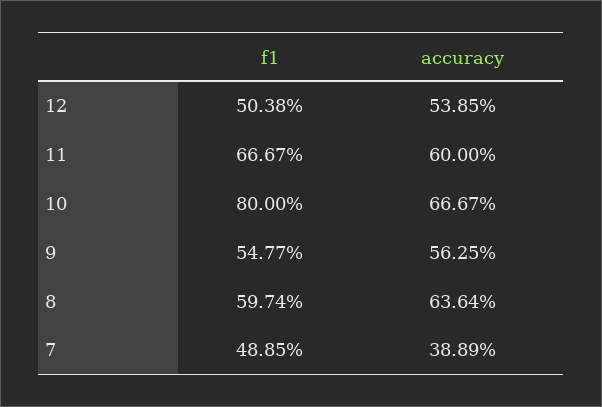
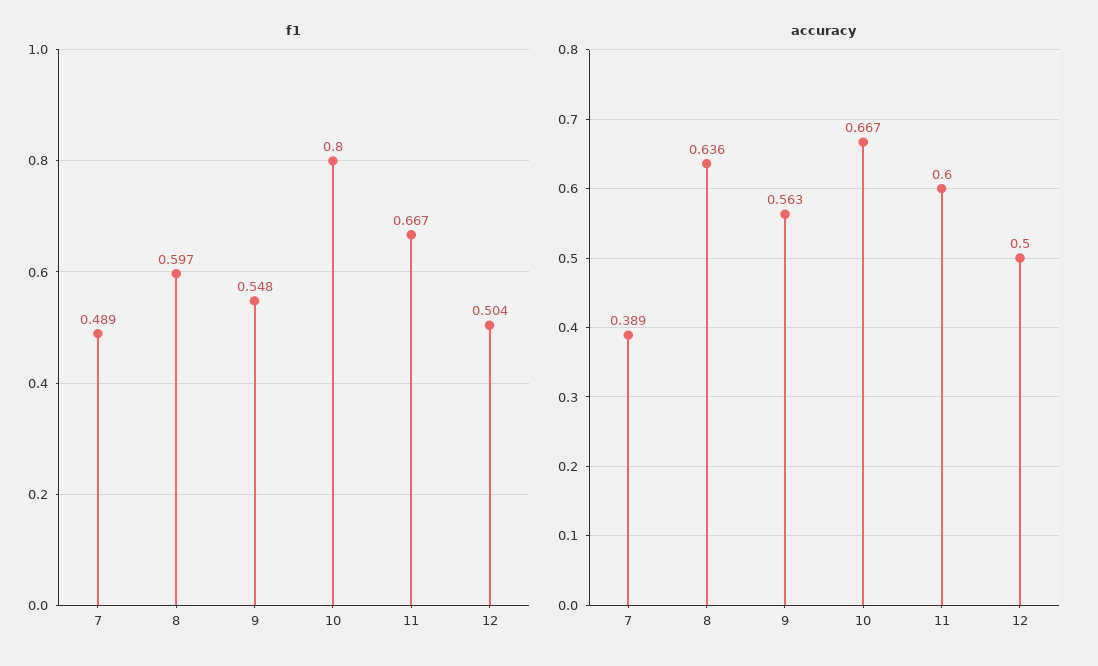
accuracy, 12: 0.5385 -> 0.5

